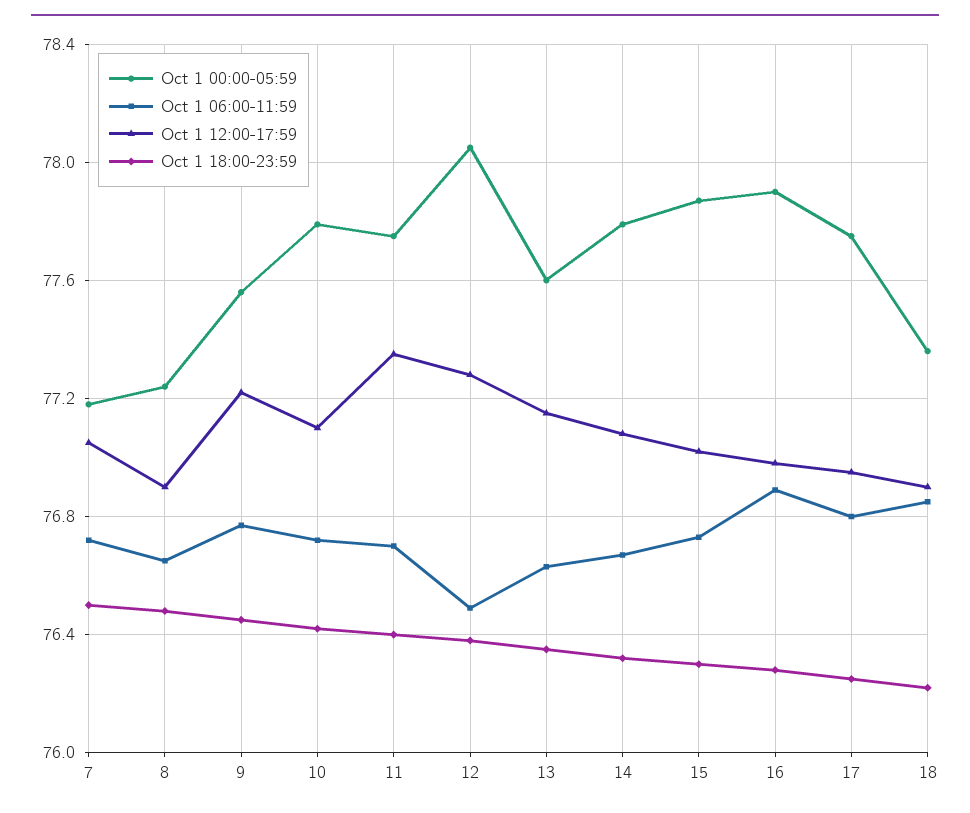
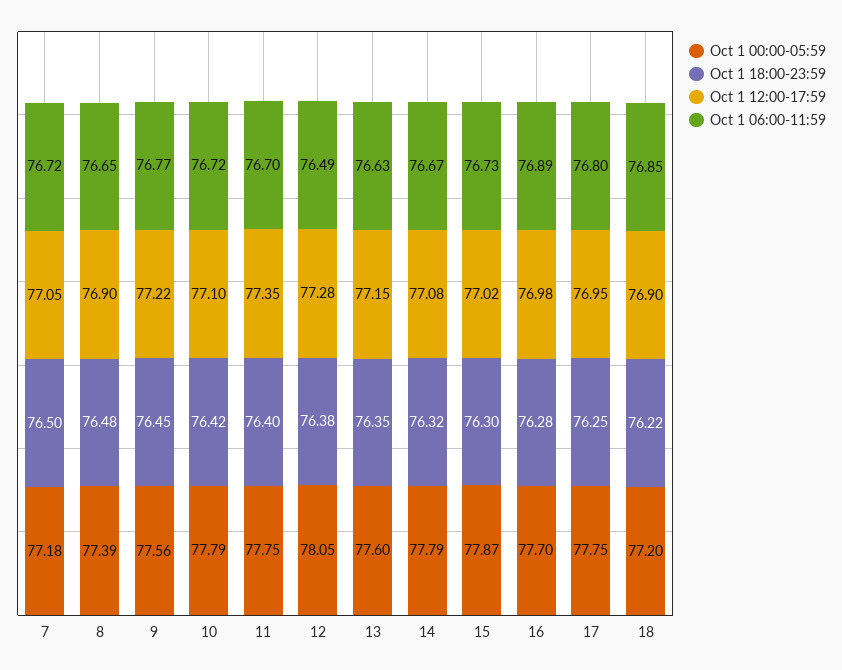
Oct 1 00:00-05:59, 8: 77.25 -> 77.39
Oct 1 00:00-05:59, 16: 77.9 -> 77.7
Oct 1 00:00-05:59, 18: 77.35 -> 77.2

